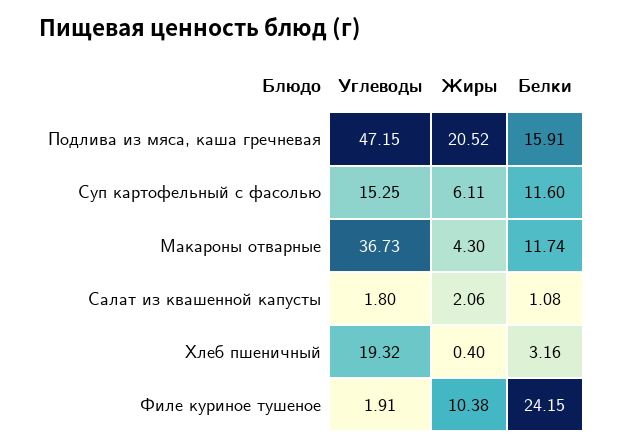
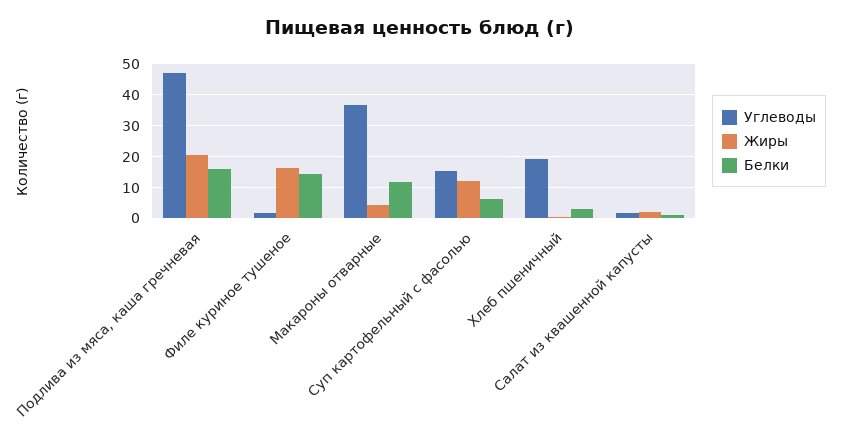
Жиры, Суп картофельный с фасолью: 6.11 -> 12
Белки, Суп картофельный с фасолью: 11.6 -> 6
Жиры, Филе куриное тушеное: 10.38 -> 16
Белки, Филе куриное тушеное: 24.15 -> 14

